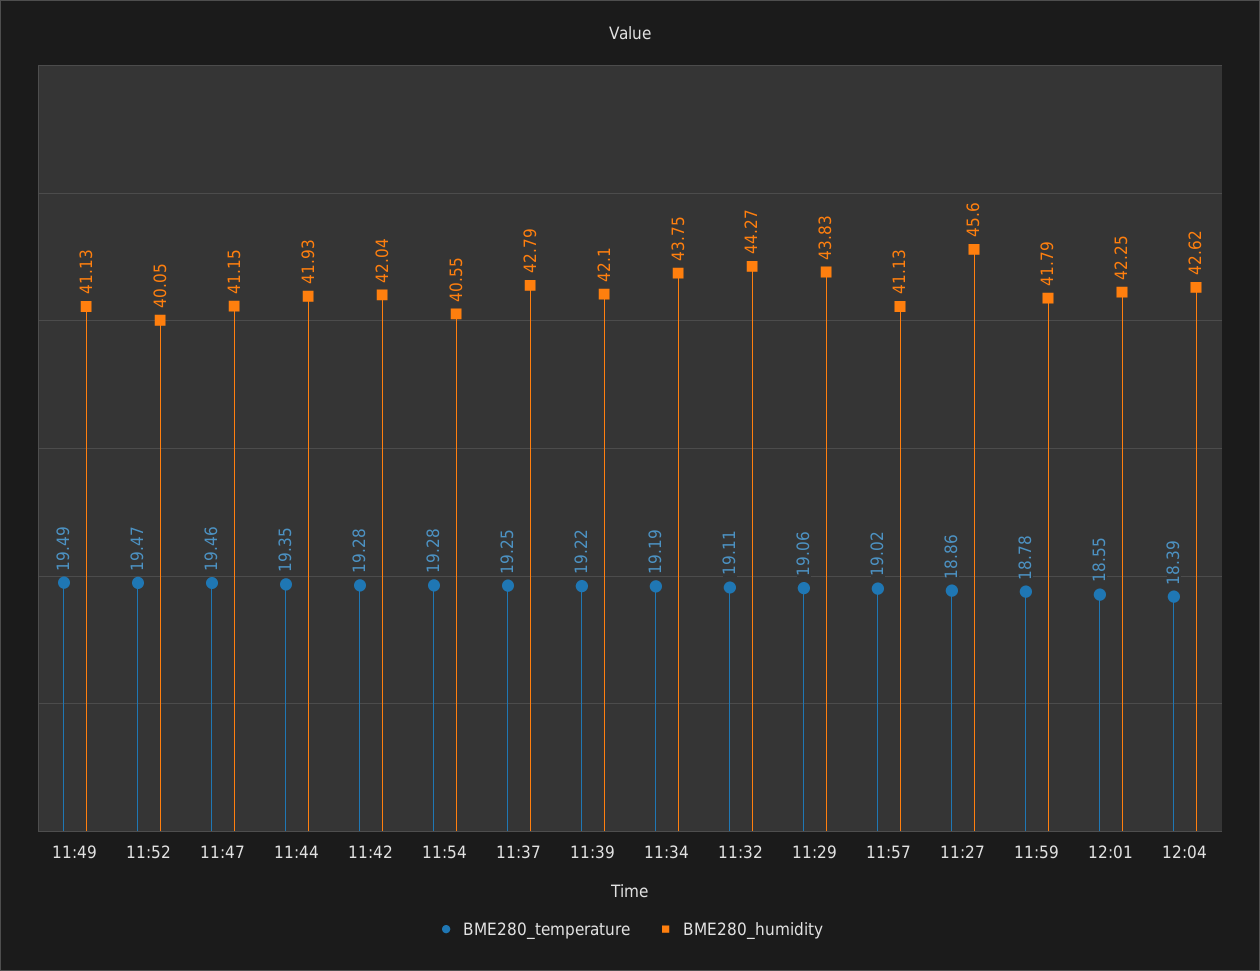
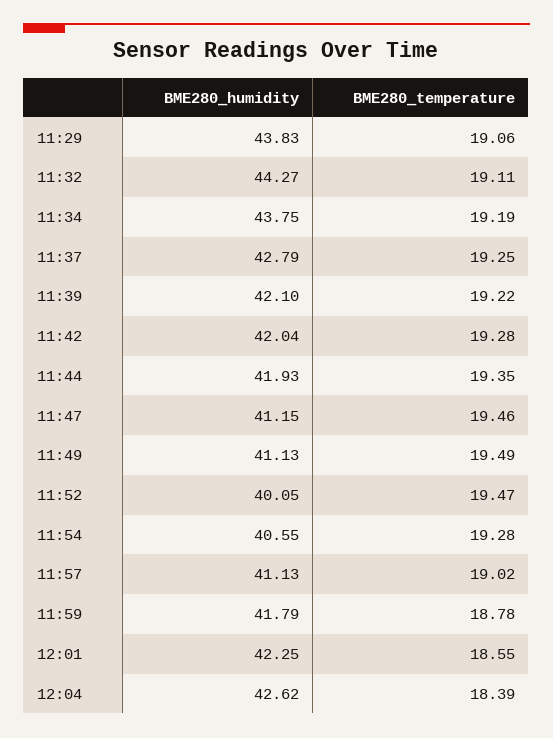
BME280_temperature, 11:27: 18.86 -> none
BME280_humidity, 11:27: 45.6 -> none

